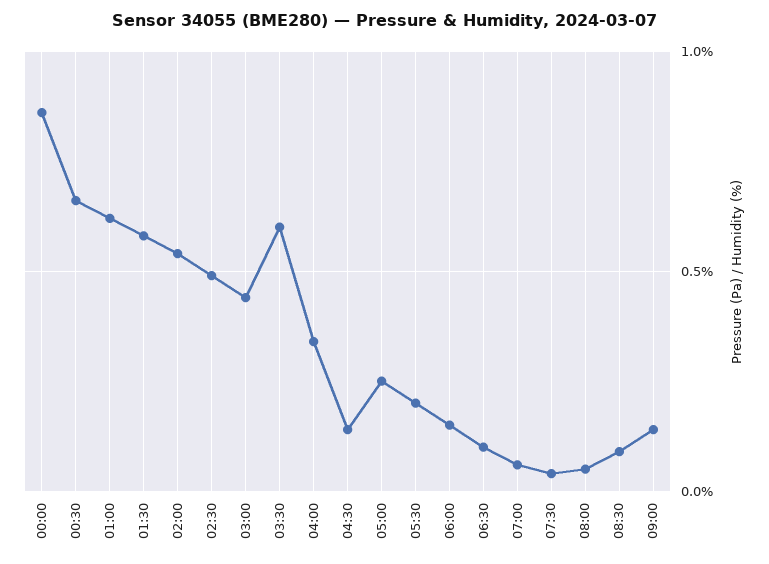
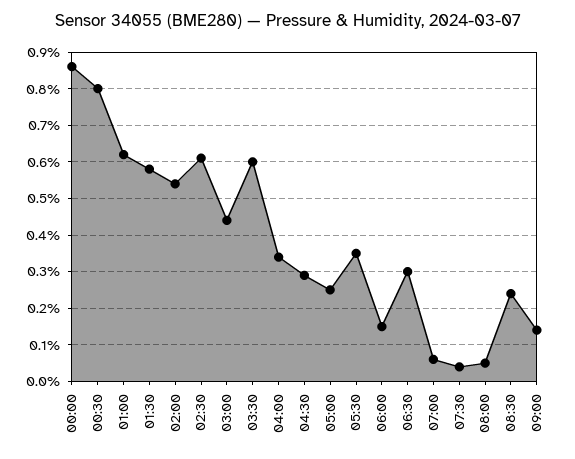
00:30: 0.65 -> 0.8
02:30: 0.5 -> 0.6
04:30: 0.15 -> 0.3
05:30: 0.2 -> 0.35
06:30: 0.1 -> 0.3
08:30: 0.1 -> 0.25

